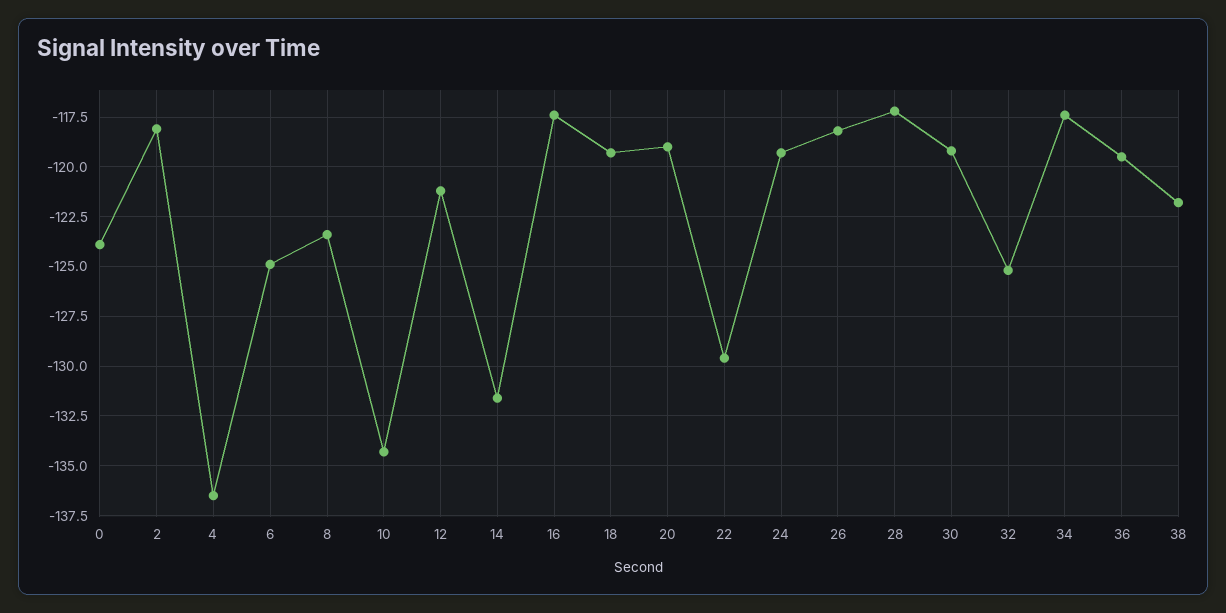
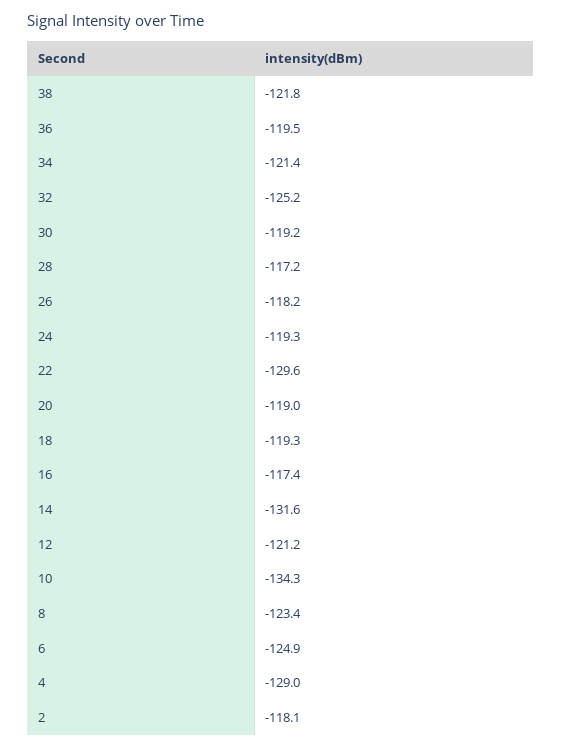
0: -124 -> none
4: -136.5 -> -129
34: -117.5 -> -121.4

